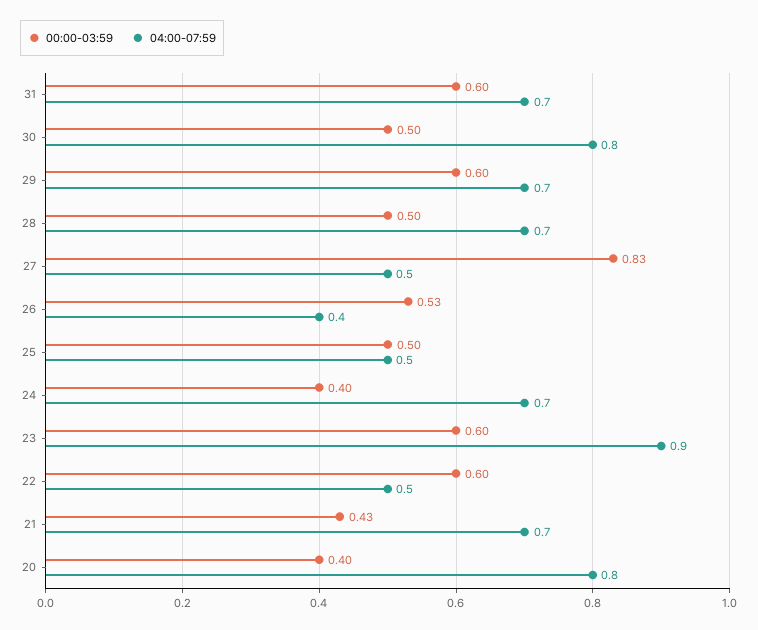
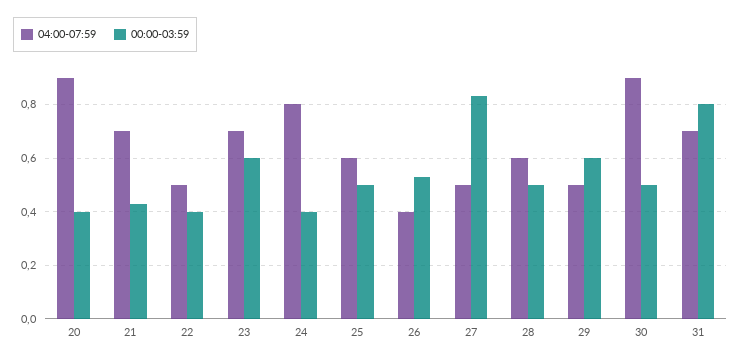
00:00-03:59, 31: 0.6 -> 0.8
04:00-07:59, 30: 0.8 -> 0.9
04:00-07:59, 29: 0.7 -> 0.5
04:00-07:59, 28: 0.7 -> 0.6
04:00-07:59, 25: 0.5 -> 0.6
04:00-07:59, 24: 0.7 -> 0.8
04:00-07:59, 23: 0.9 -> 0.7
00:00-03:59, 22: 0.6 -> 0.4
04:00-07:59, 20: 0.8 -> 0.9

